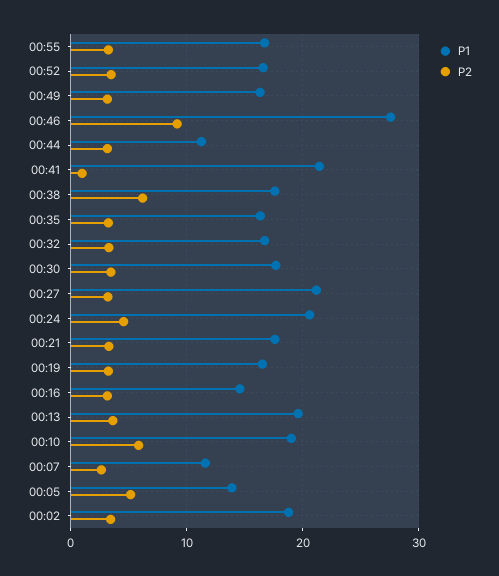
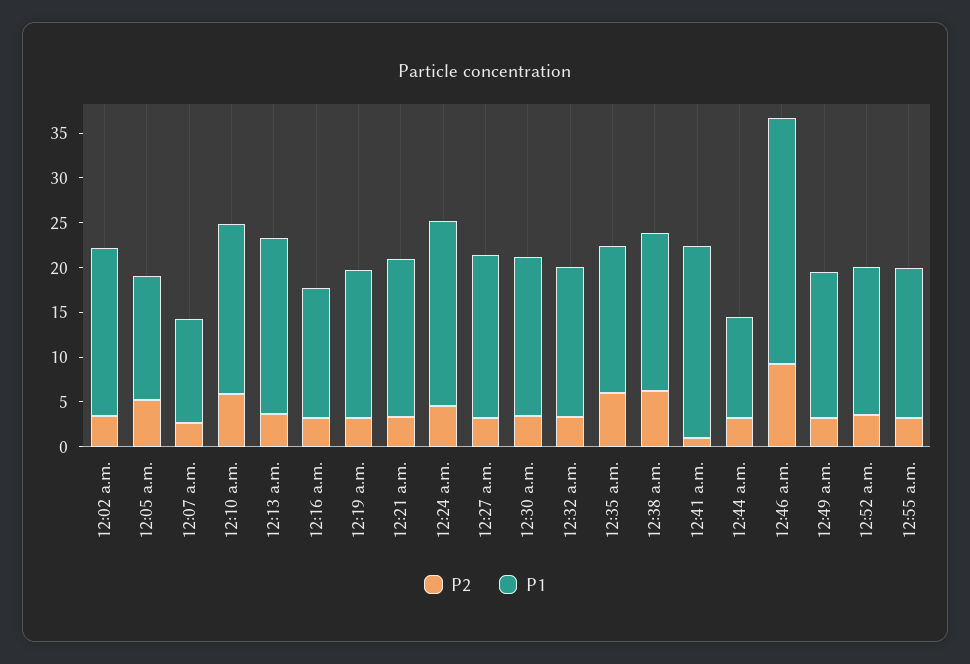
P2, 00:35: 3 -> 6
P1, 00:27: 21 -> 18

